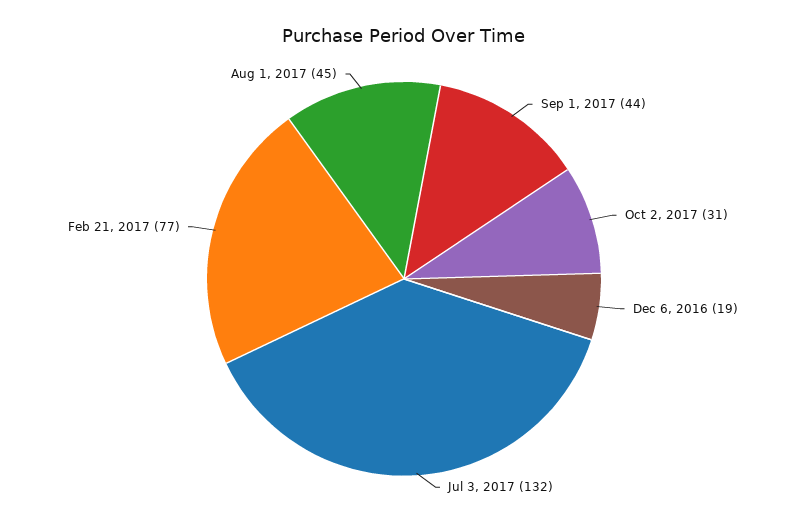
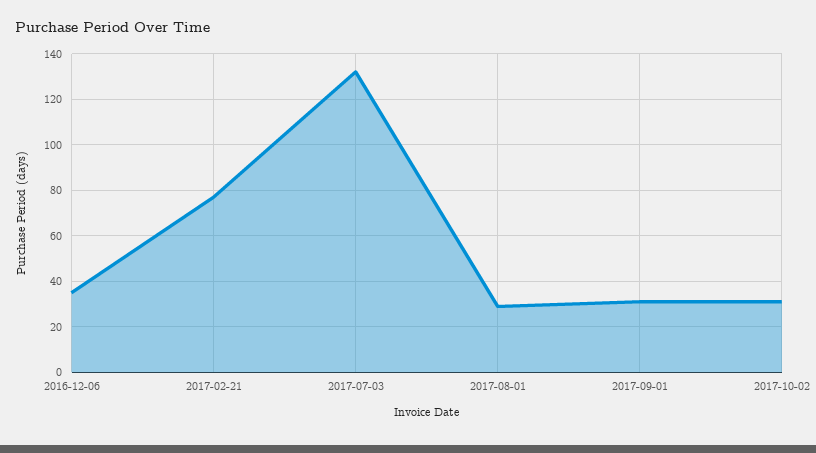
Sep 1, 2017: 44 -> 30
Dec 6, 2016: 19 -> 35
Aug 1, 2017: 45 -> 30

